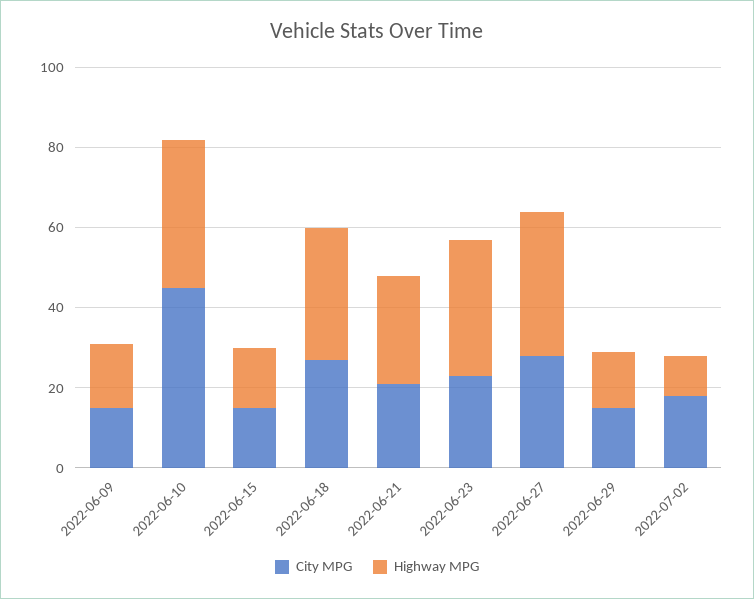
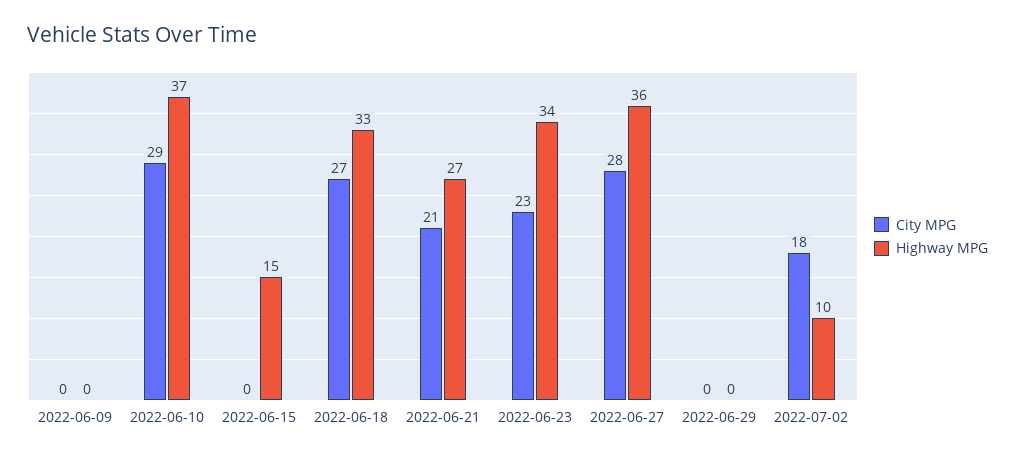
City MPG, 2022-06-09: 15 -> 0
Highway MPG, 2022-06-09: 15 -> 0
City MPG, 2022-06-10: 45 -> 29
City MPG, 2022-06-15: 15 -> 0
City MPG, 2022-06-29: 15 -> 0
Highway MPG, 2022-06-29: 15 -> 0

